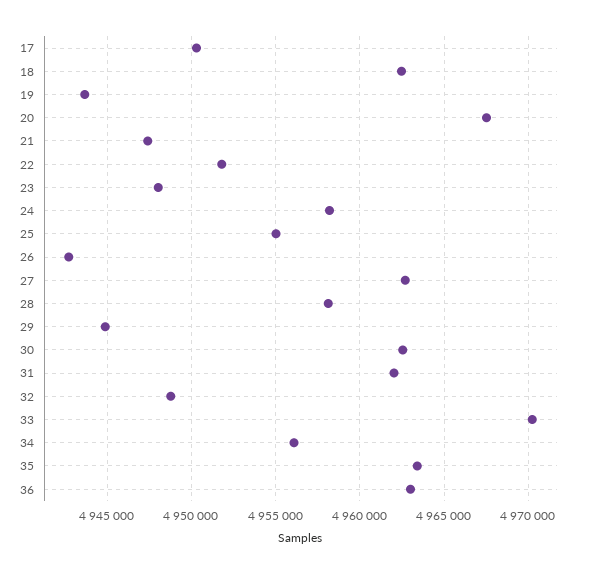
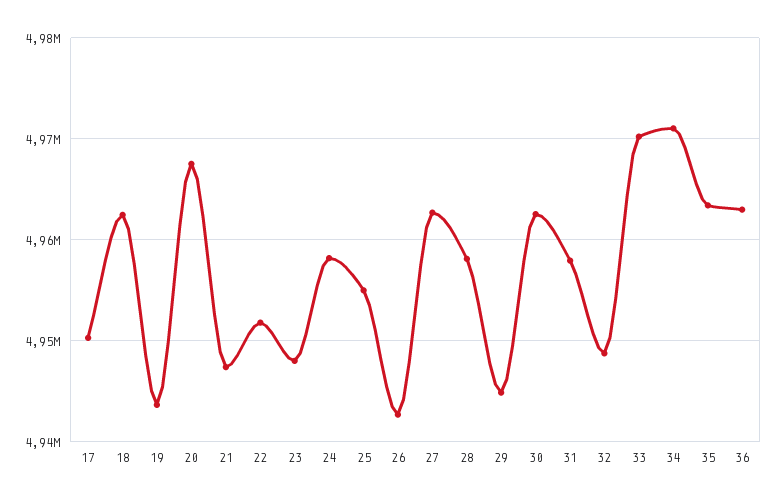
31: 4962000 -> 4958000
34: 4956000 -> 4971000

